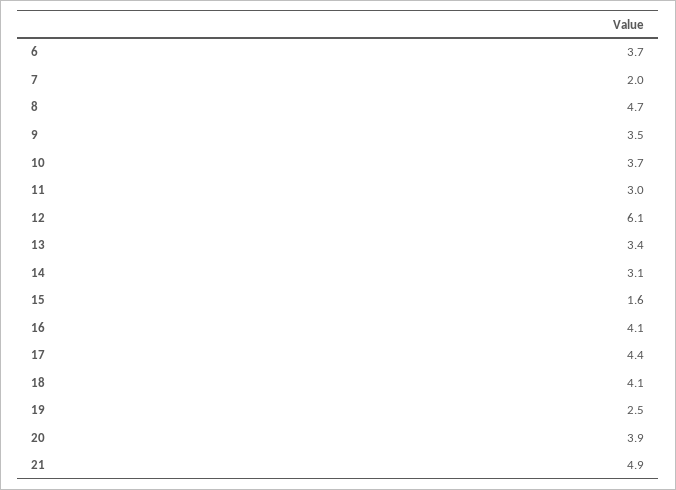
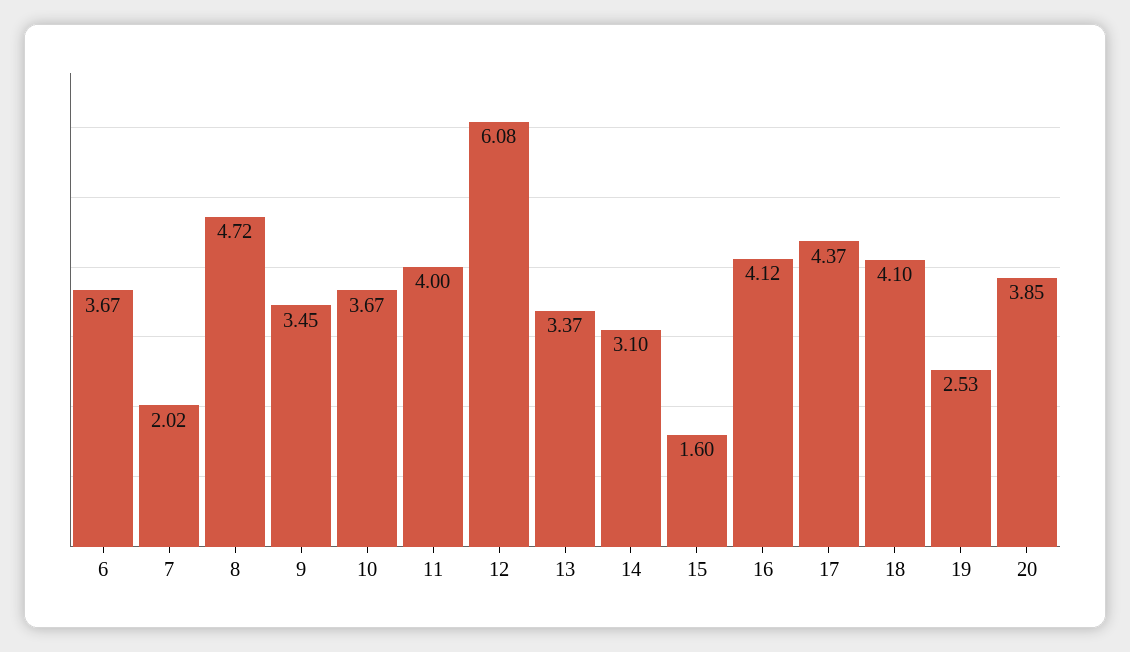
11: 3 -> 4
21: 4.9 -> none

